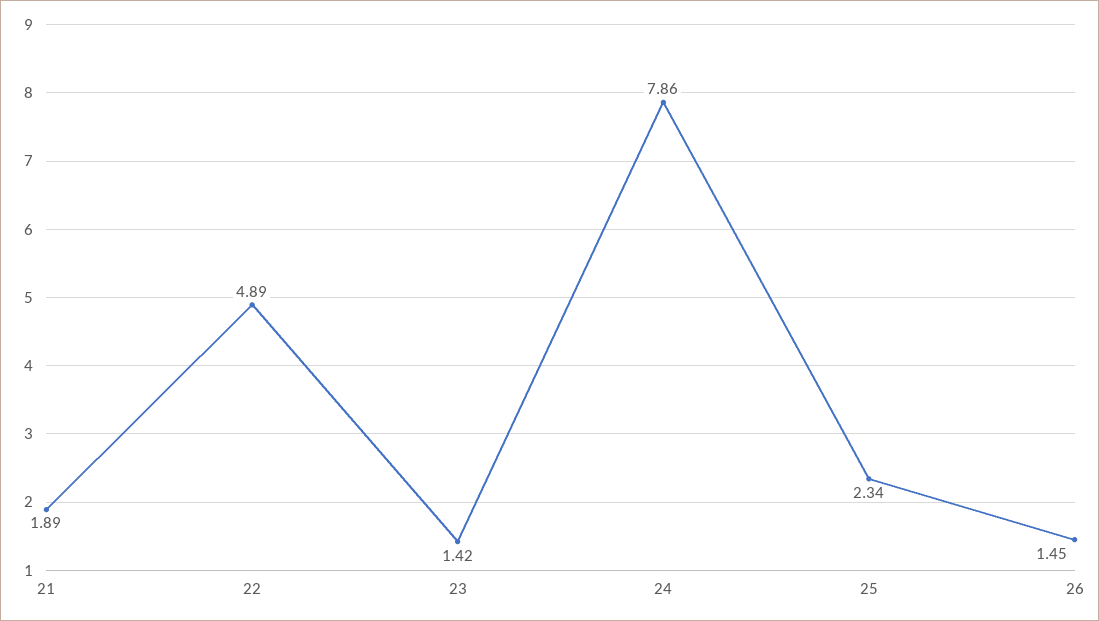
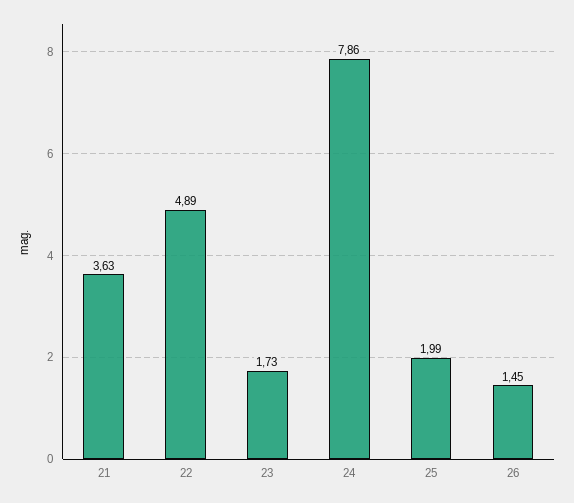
21: 1.89 -> 3.63
23: 1.42 -> 1.73
25: 2.34 -> 1.99

